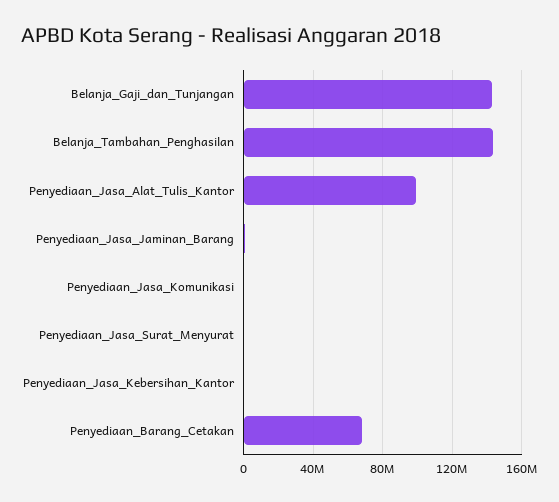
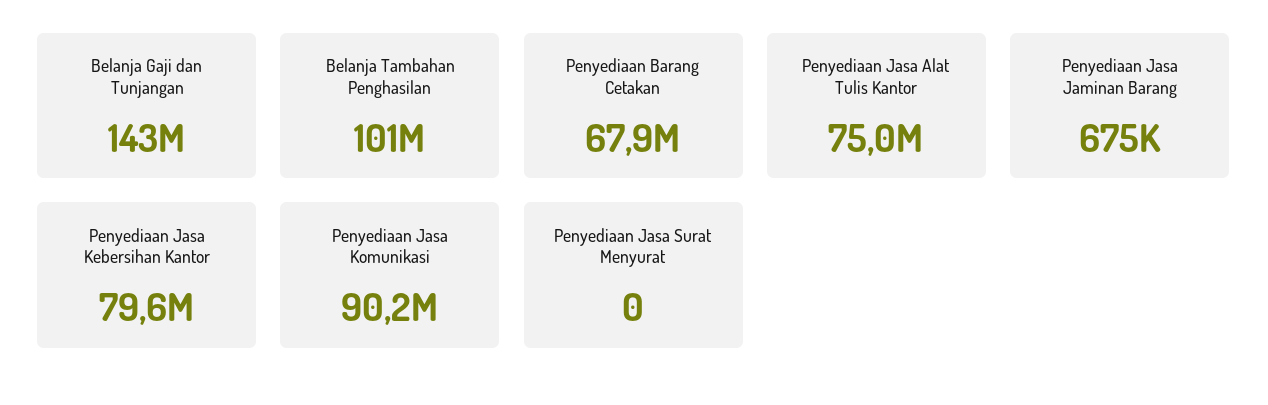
Belanja_Tambahan_Penghasilan: 145000000 -> 101000000
Penyediaan_Jasa_Alat_Tulis_Kantor: 100000000 -> 75000000
Penyediaan_Jasa_Komunikasi: 0 -> 90200000
Penyediaan_Jasa_Kebersihan_Kantor: 0 -> 79600000

